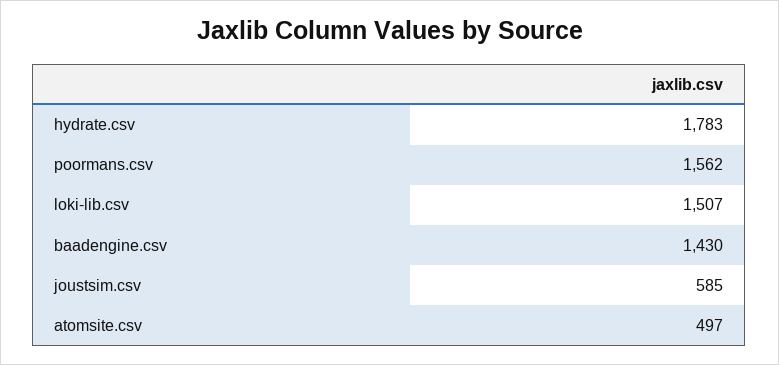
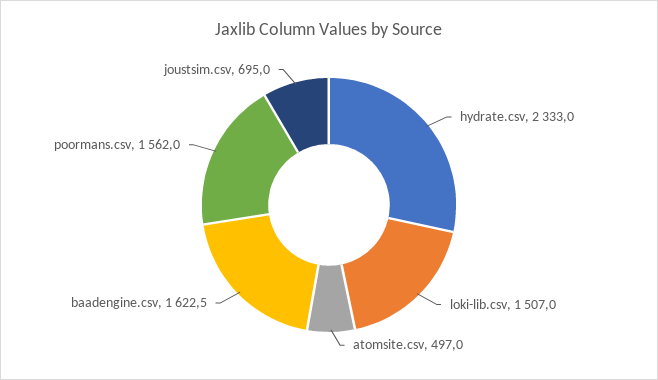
hydrate.csv: 1783 -> 2333
baadengine.csv: 1430 -> 1622.5
joustsim.csv: 585 -> 695

